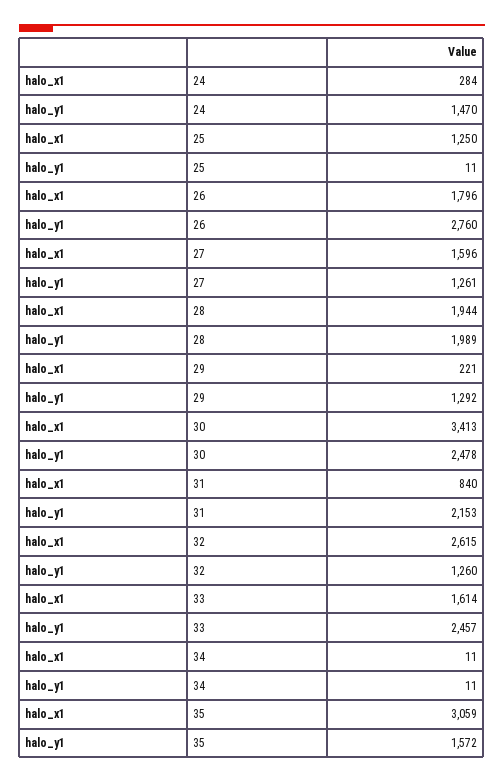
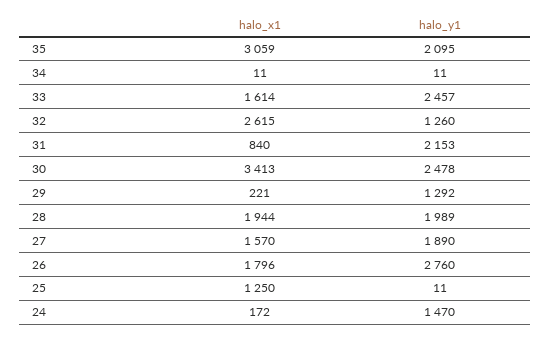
halo_x1, 24: 284 -> 172
halo_x1, 27: 1596 -> 1570
halo_y1, 27: 1261 -> 1890
halo_y1, 35: 1572 -> 2095

